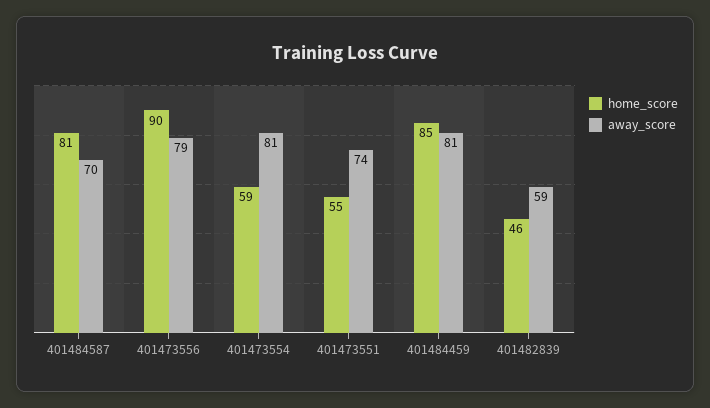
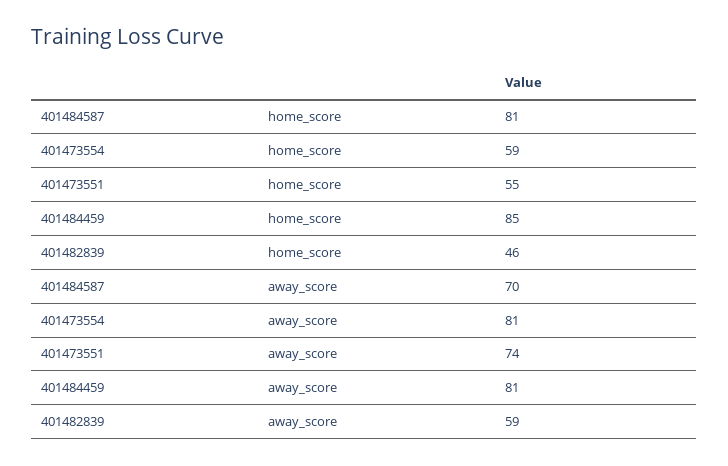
home_score, 401473556: 90 -> none
away_score, 401473556: 79 -> none

